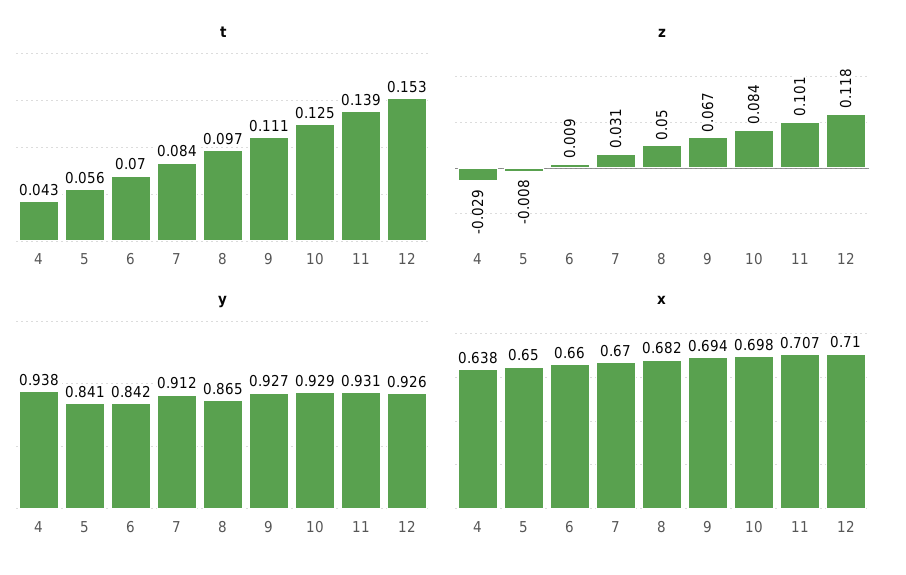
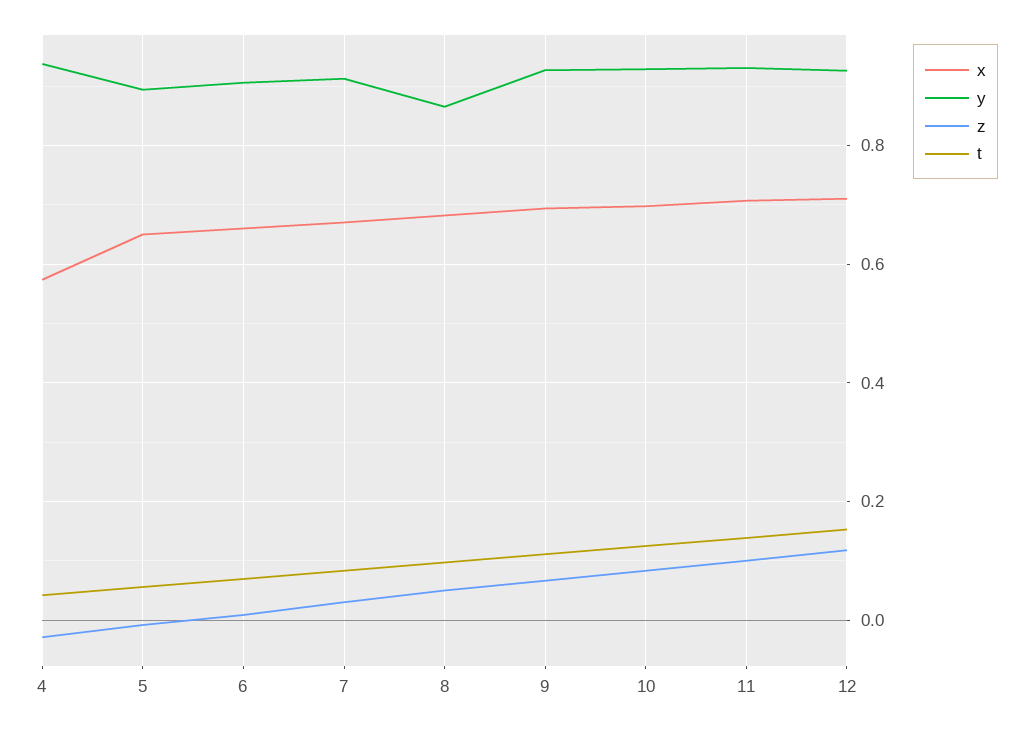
y, 5: 0.841 -> 0.9
y, 6: 0.842 -> 0.9
x, 4: 0.638 -> 0.58

